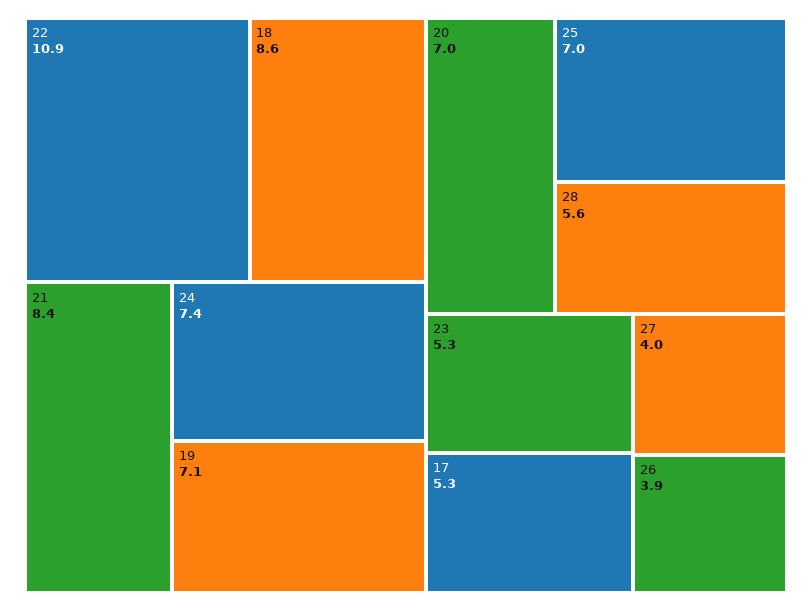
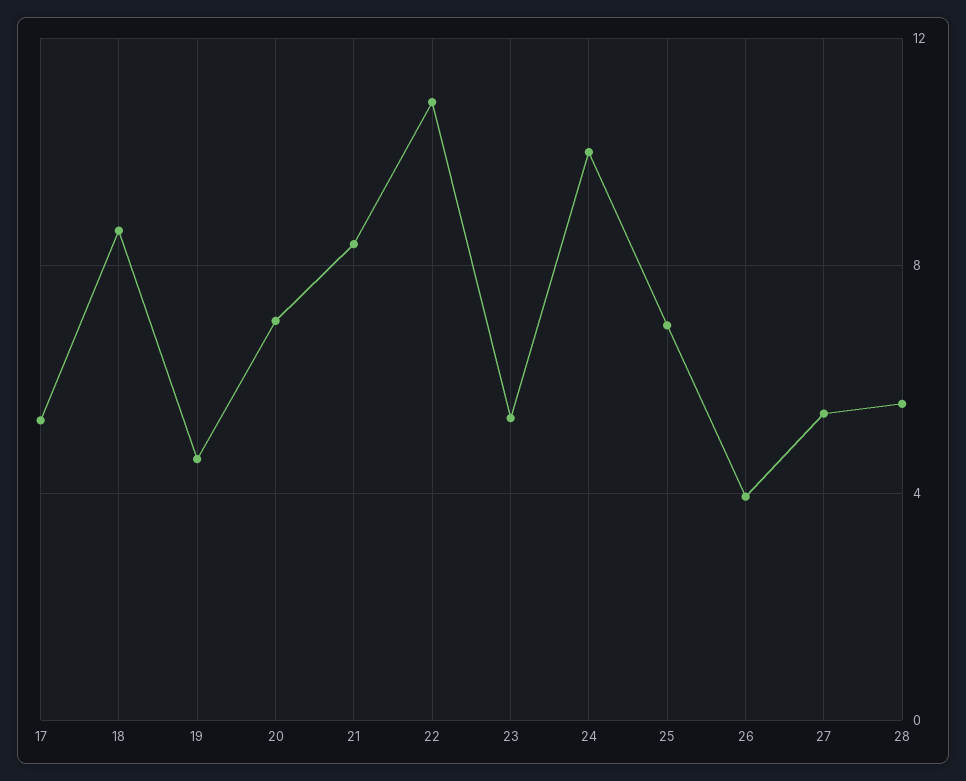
24: 7.4 -> 10
19: 7.1 -> 4.5
27: 4 -> 5.5

